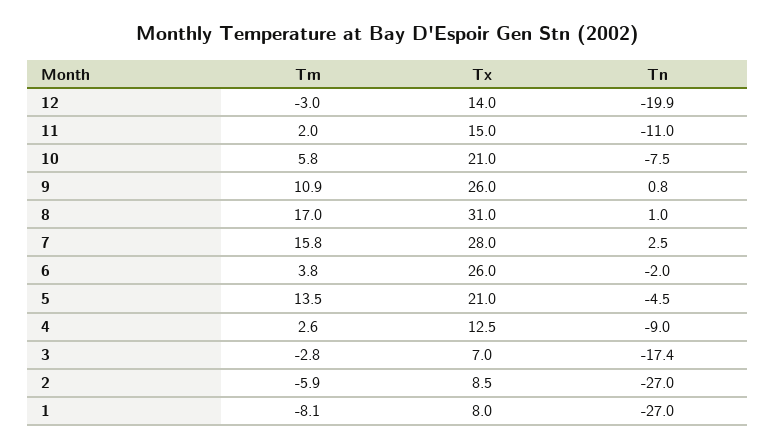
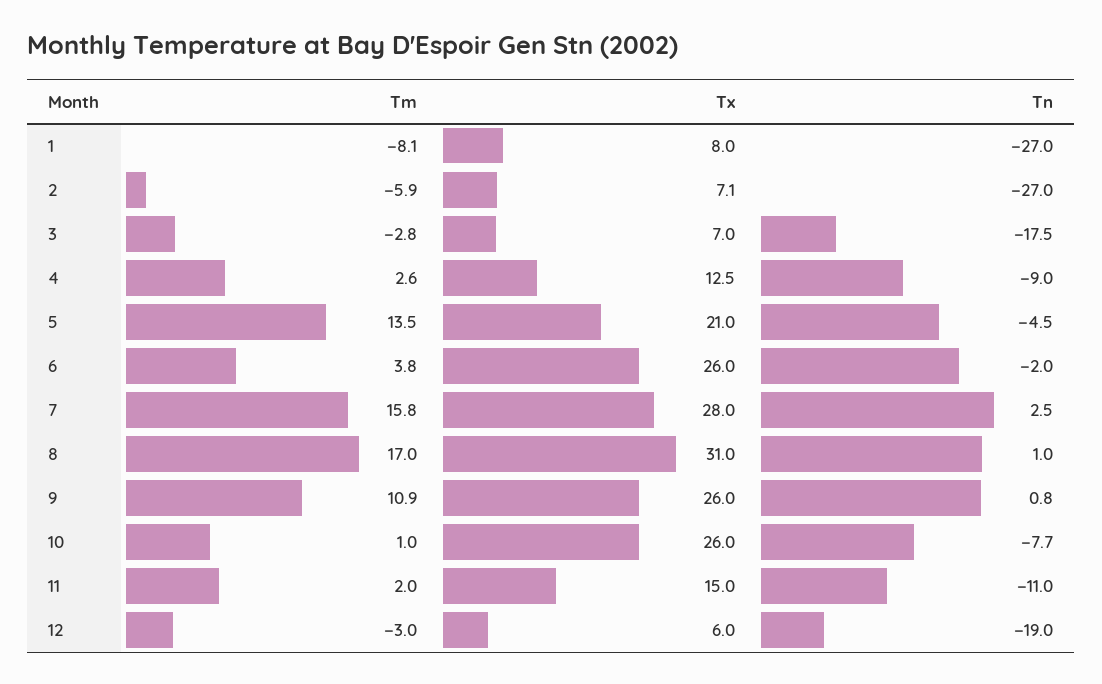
Tx, 12: 14 -> 6
Tn, 12: -19.9 -> -19
Tm, 10: 5.8 -> 1
Tx, 10: 21 -> 26
Tn, 10: -7.5 -> -7.7
Tn, 3: -17.4 -> -17.5
Tx, 2: 8.5 -> 7.1

